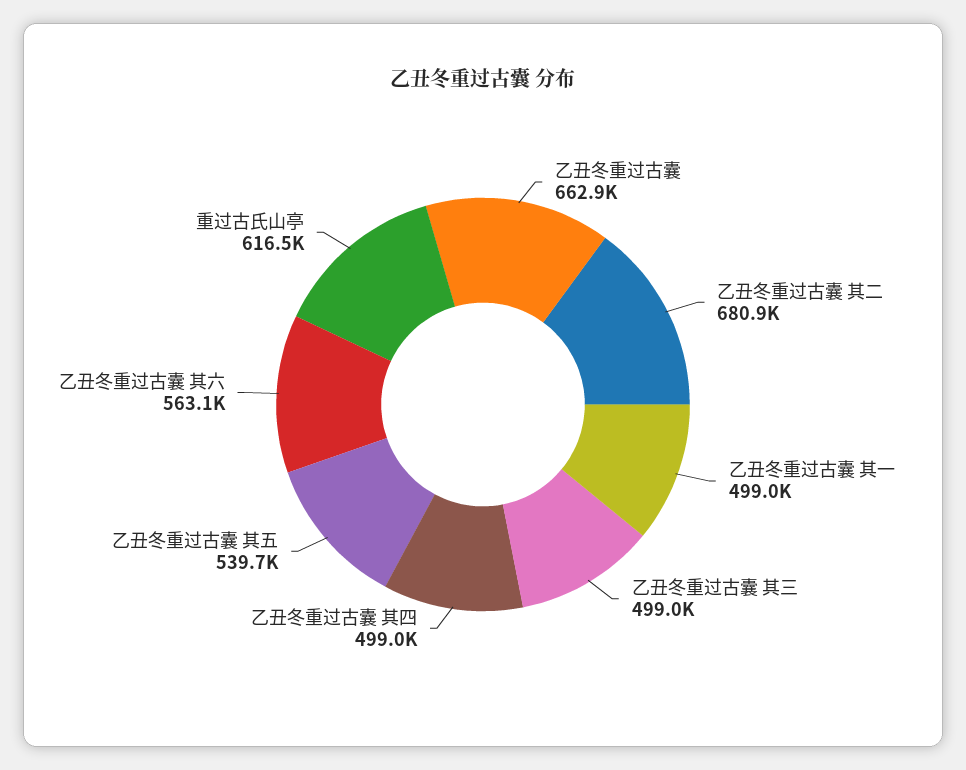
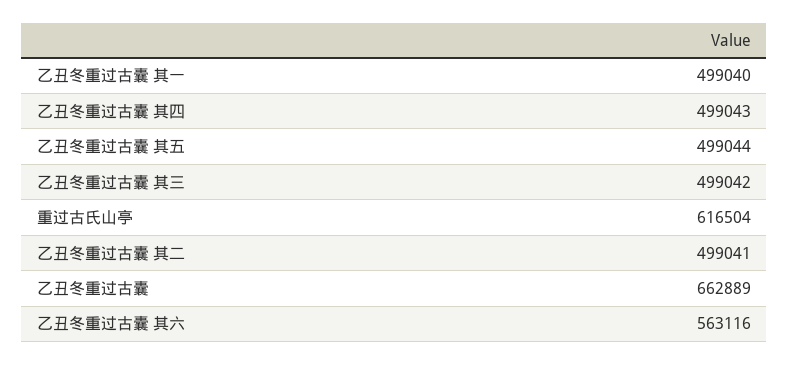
乙丑冬重过古囊 其二: 680900 -> 499041
乙丑冬重过古囊 其五: 539700 -> 499044

